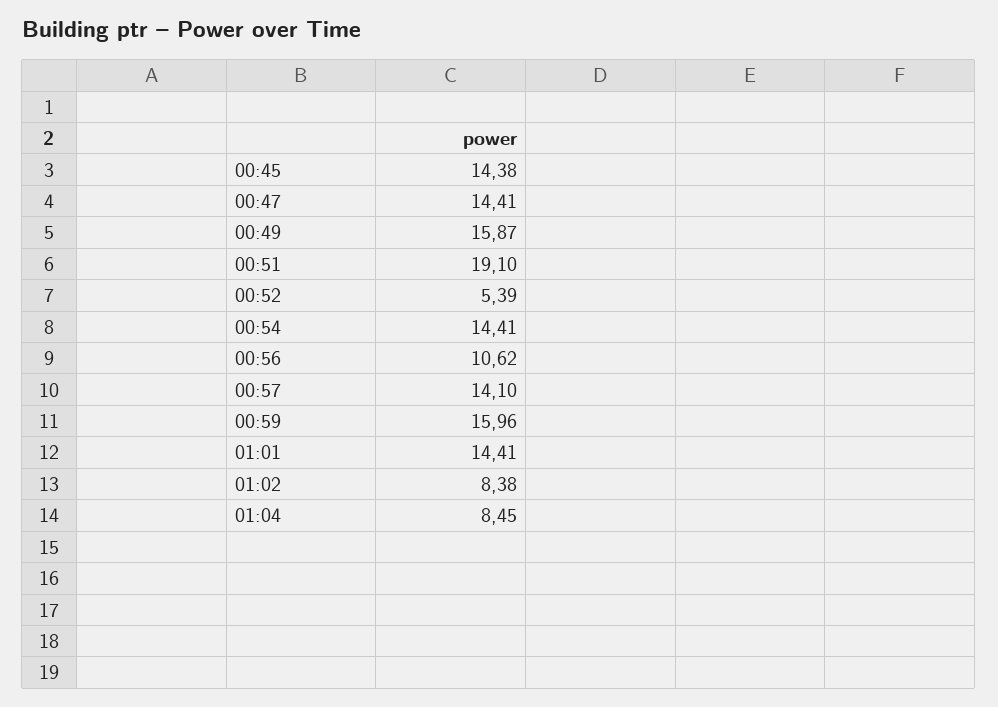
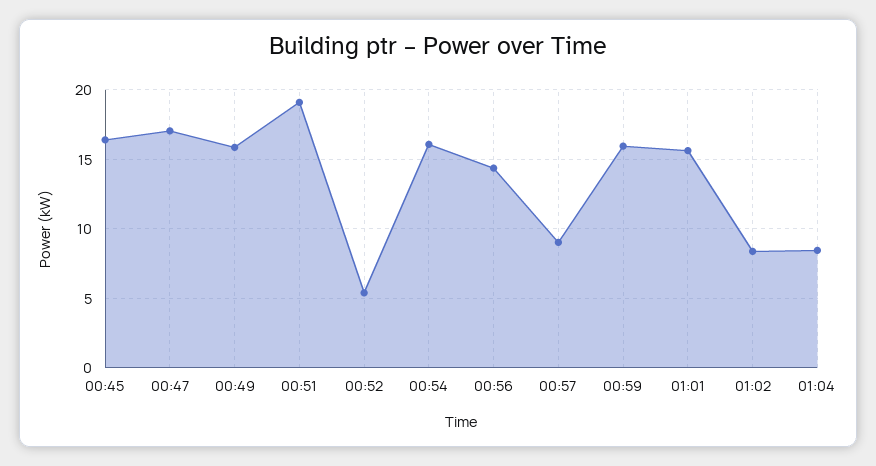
00:45: 14.38 -> 16.5
00:47: 14.41 -> 17
00:54: 14.41 -> 16
00:56: 10.62 -> 14.5
00:57: 14.1 -> 9
01:01: 14.41 -> 15.5

